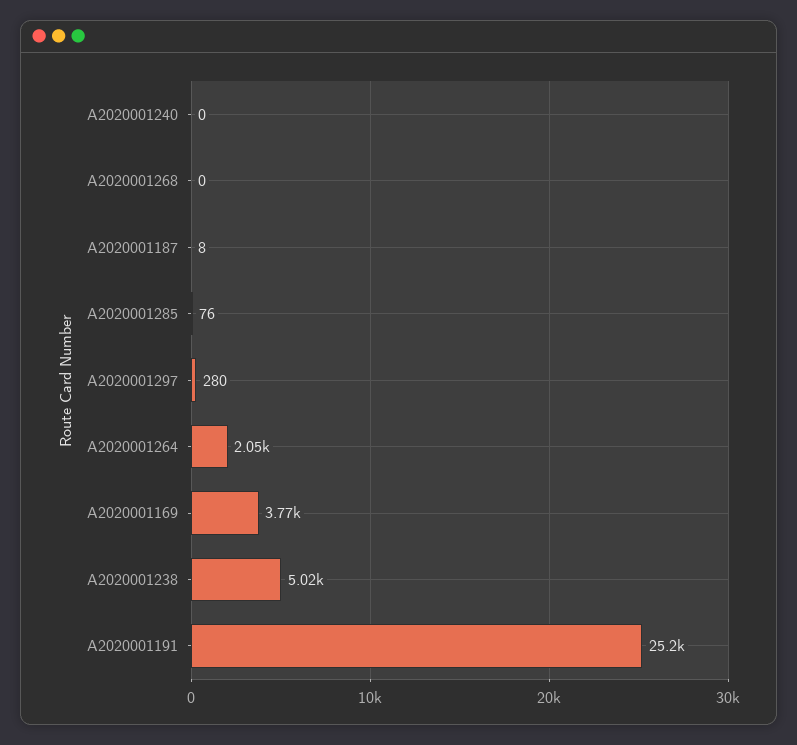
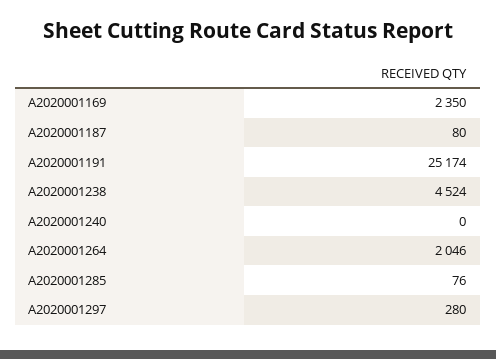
A2020001268: 0 -> none
A2020001187: 8 -> 80
A2020001169: 3770 -> 2350
A2020001238: 5020 -> 4524

